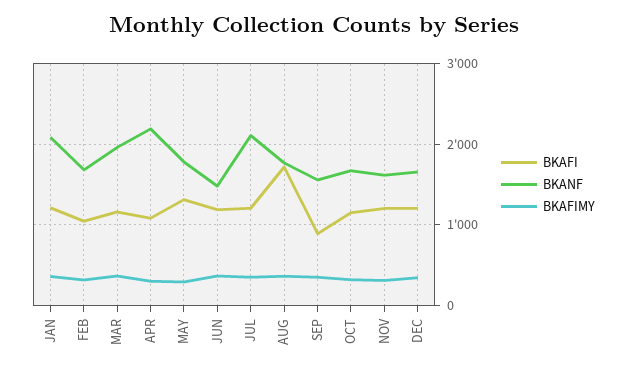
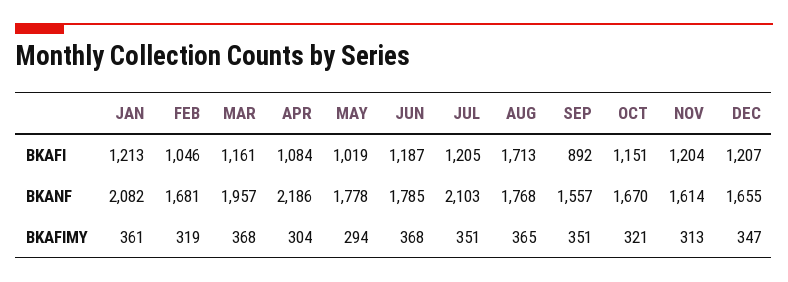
BKAFI, MAY: 1300 -> 1019
BKANF, JUN: 1500 -> 1785

